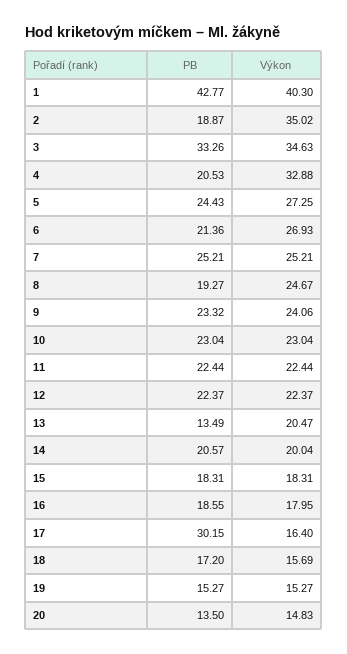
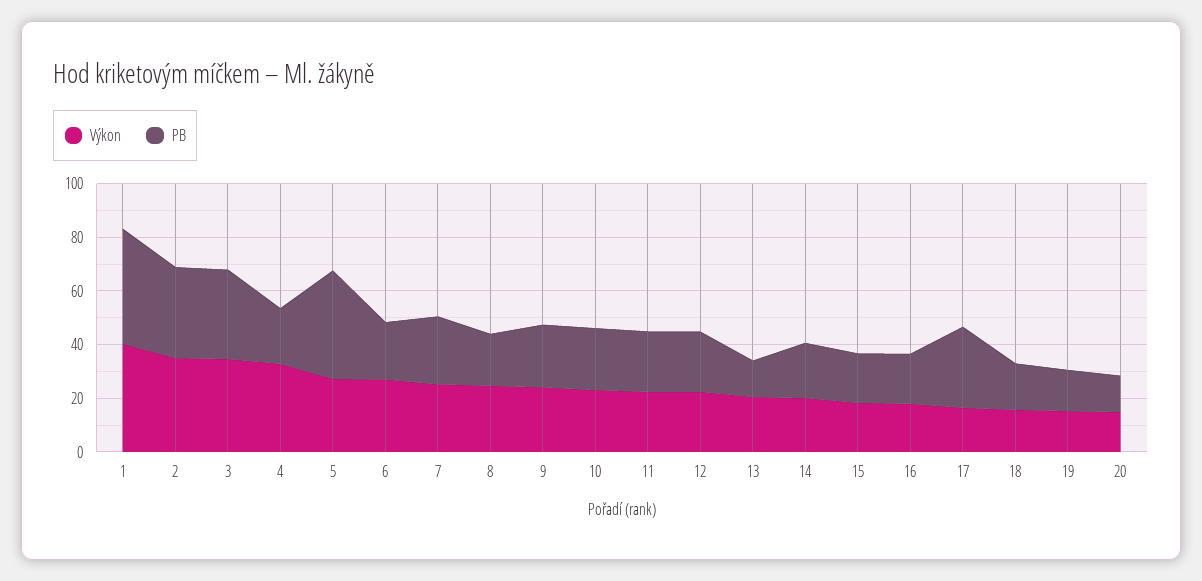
PB, 2: 18.87 -> 35
PB, 5: 24.43 -> 40

